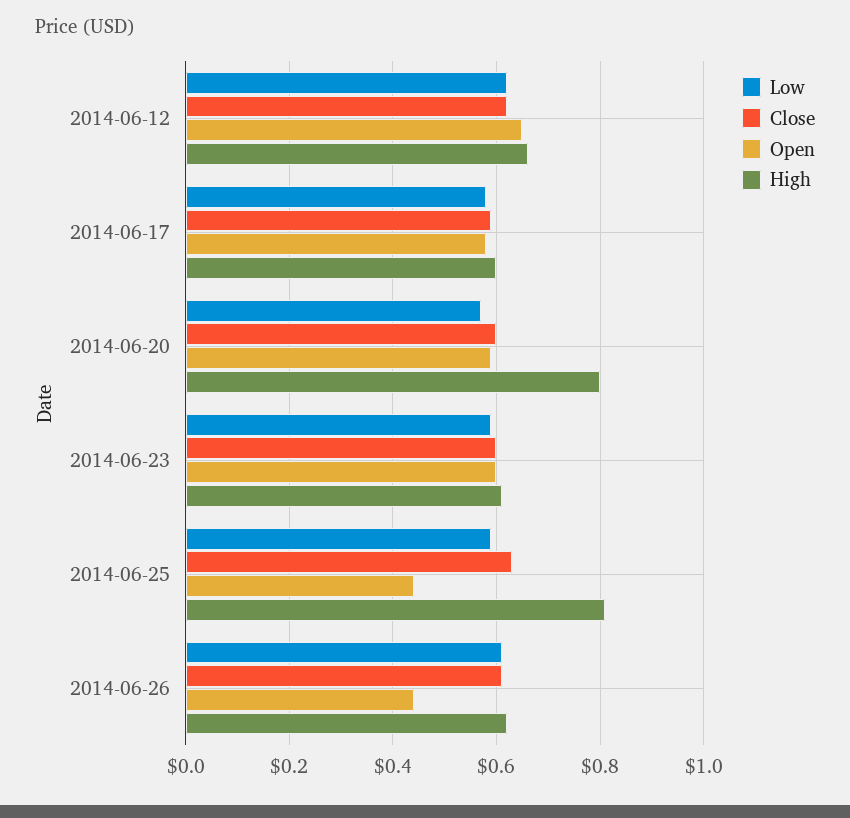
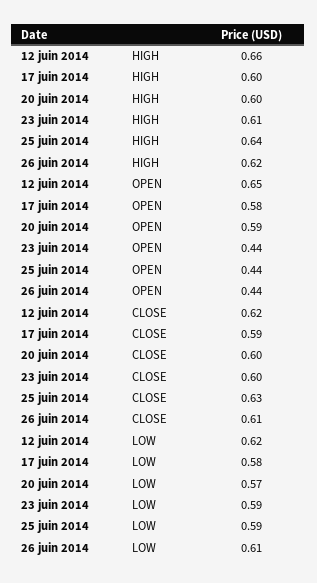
High, 2014-06-20: 0.8 -> 0.6
Open, 2014-06-23: 0.6 -> 0.44
High, 2014-06-25: 0.8 -> 0.64

